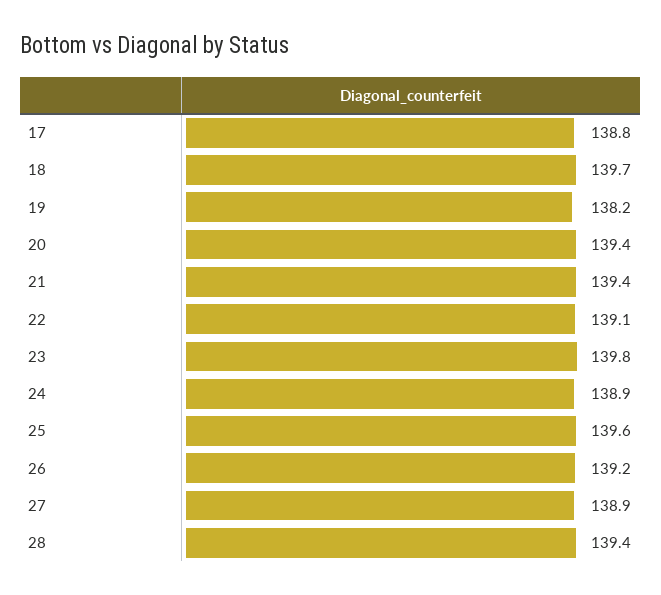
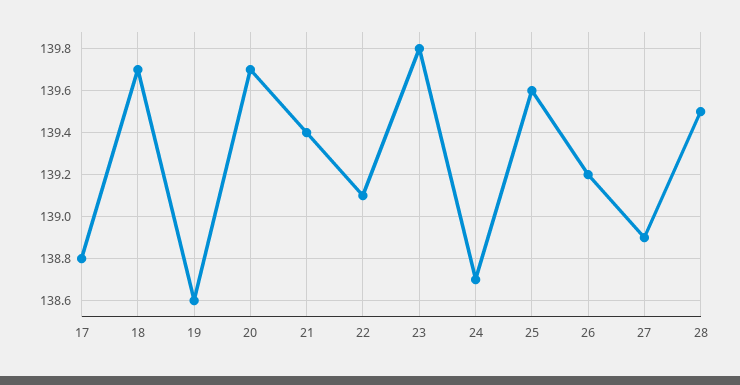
19: 138.2 -> 138.6
20: 139.4 -> 139.7
24: 138.9 -> 138.7
28: 139.4 -> 139.5

